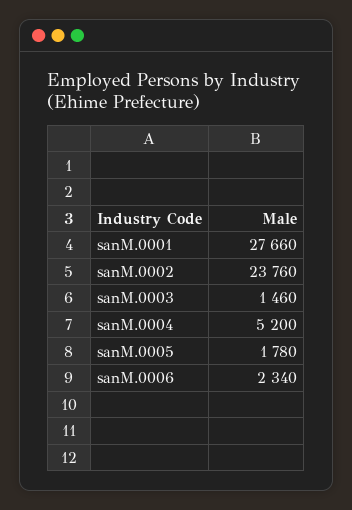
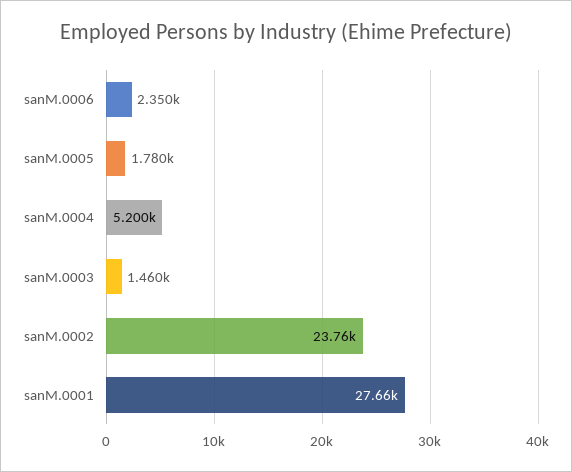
sanM.0006: 2340 -> 2350

